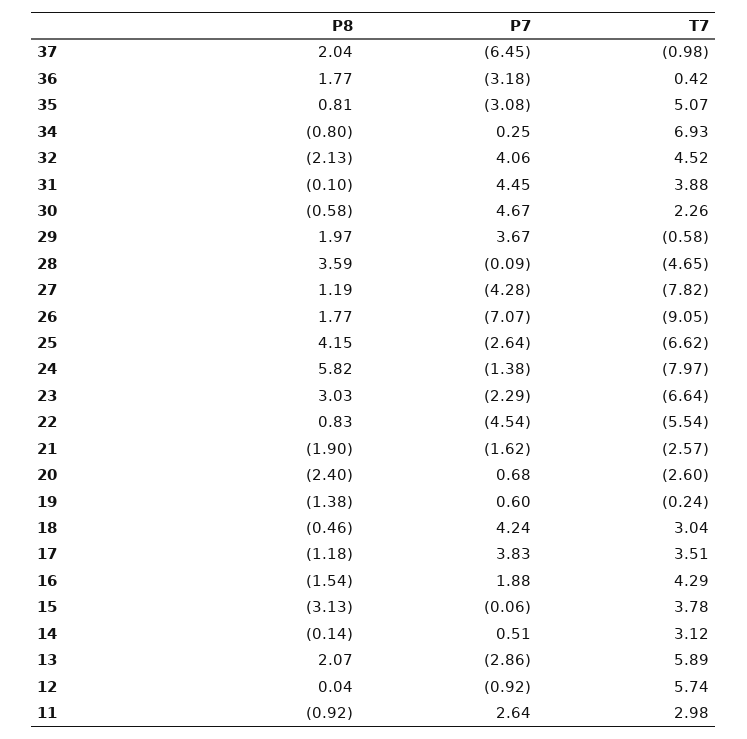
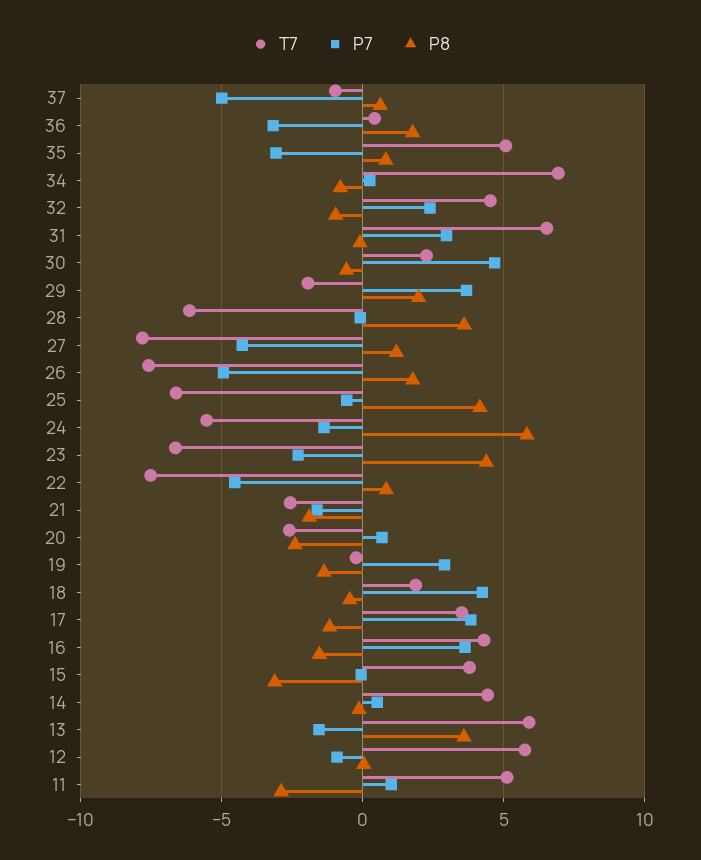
P8, 37: 2.04 -> 0.5
P7, 37: -6.45 -> -5
P8, 32: -2.13 -> -1
P7, 32: 4.06 -> 2.5
P7, 31: 4.45 -> 3
T7, 31: 3.88 -> 6.5
T7, 29: -0.58 -> -2
T7, 28: -4.65 -> -6
P7, 26: -7.07 -> -5
T7, 26: -9.05 -> -7.5
P7, 25: -2.64 -> -0.5
T7, 24: -7.97 -> -5.5
P8, 23: 3.03 -> 4.5
T7, 22: -5.54 -> -7.5
P7, 19: 0.6 -> 3
T7, 18: 3.04 -> 2
P7, 16: 1.88 -> 3.5
T7, 14: 3.12 -> 4.5
P8, 13: 2.07 -> 3.5
P7, 13: -2.86 -> -1.5
P8, 11: -0.92 -> -3
P7, 11: 2.64 -> 1
T7, 11: 2.98 -> 5

